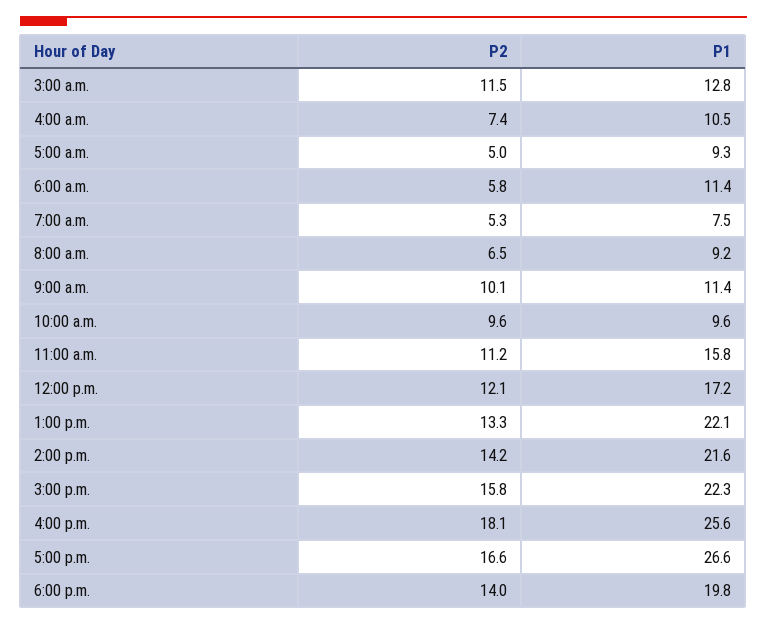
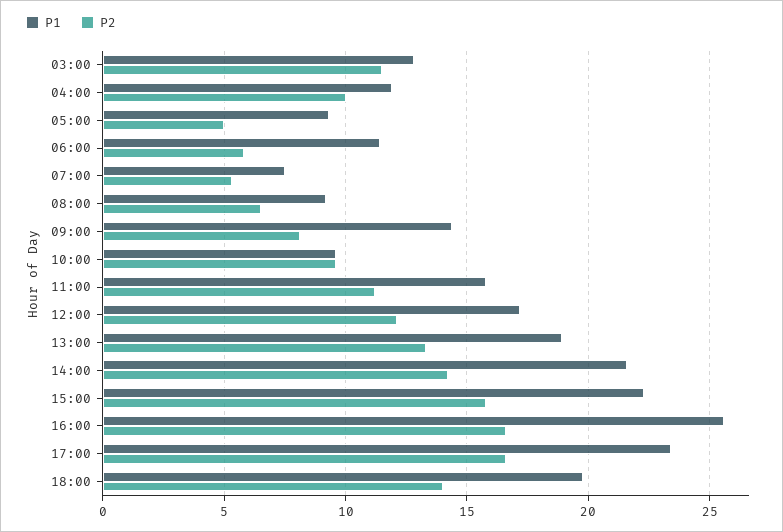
P2, 4:00 a.m.: 7.4 -> 10
P1, 4:00 a.m.: 10.5 -> 12
P2, 9:00 a.m.: 10.1 -> 8
P1, 9:00 a.m.: 11.4 -> 14.5
P1, 1:00 p.m.: 22.1 -> 19
P2, 4:00 p.m.: 18.1 -> 16.5
P1, 5:00 p.m.: 26.6 -> 23.5

